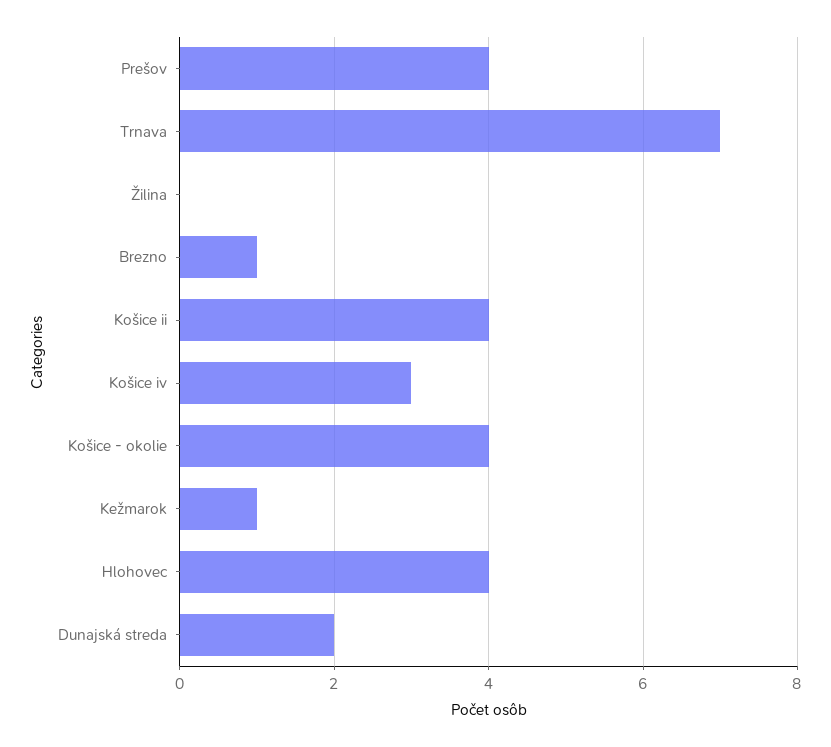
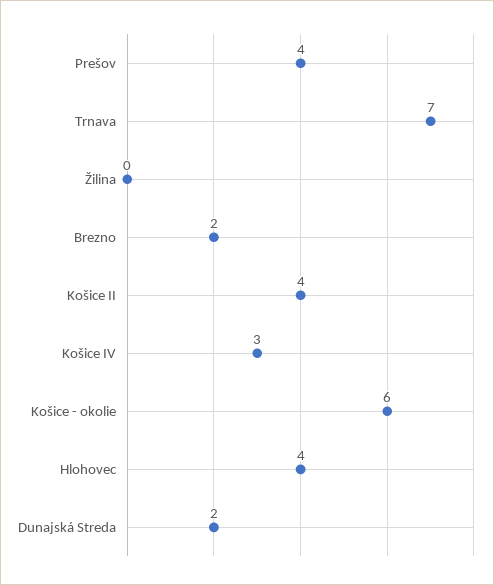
Brezno: 1 -> 2
Košice - okolie: 4 -> 6
Kežmarok: 1 -> none

